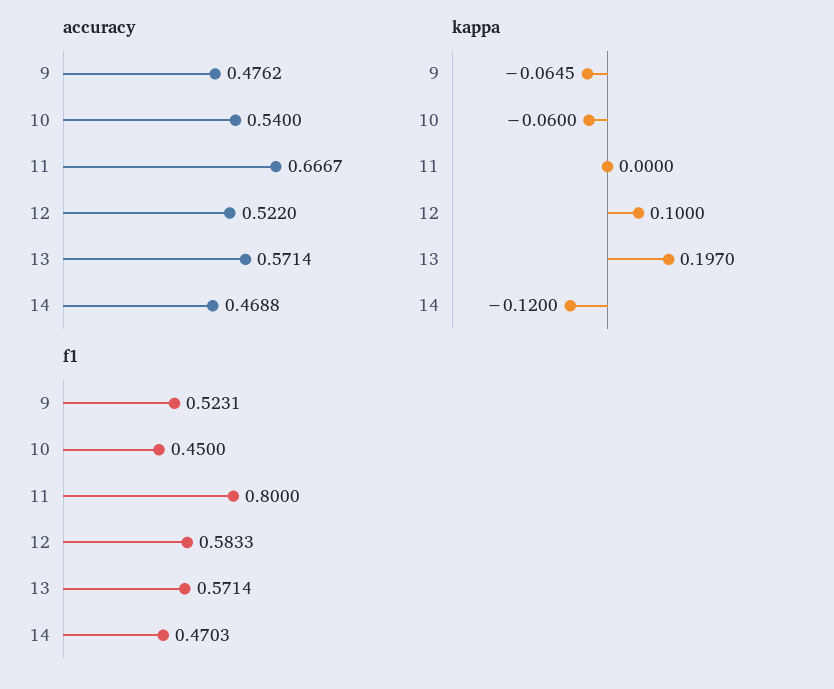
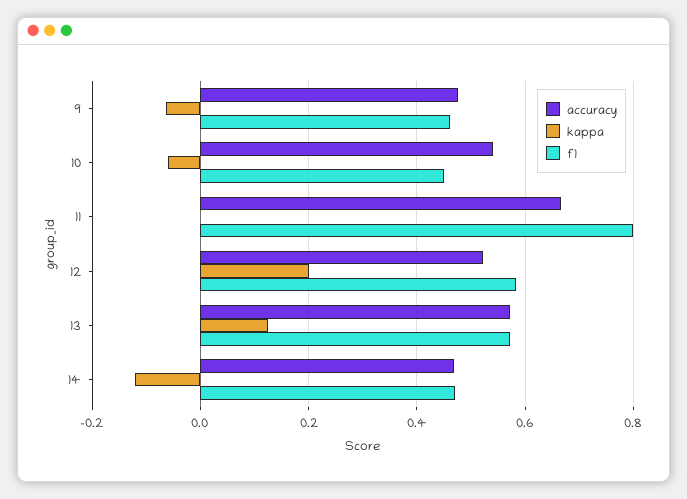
kappa, 12: 0.1 -> 0.2
kappa, 13: 0.197 -> 0.12
f1, 9: 0.5231 -> 0.46

